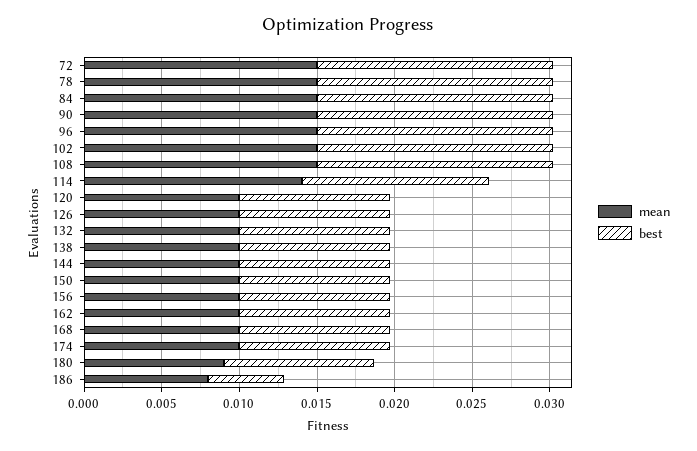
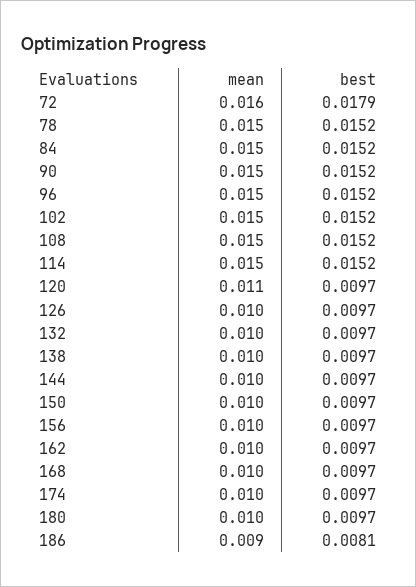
mean, 72: 0.015 -> 0.016
best, 72: 0.015 -> 0.0179
mean, 114: 0.014 -> 0.015
best, 114: 0.012 -> 0.0152
mean, 120: 0.01 -> 0.011
mean, 180: 0.009 -> 0.01
mean, 186: 0.008 -> 0.009
best, 186: 0.005 -> 0.0081

